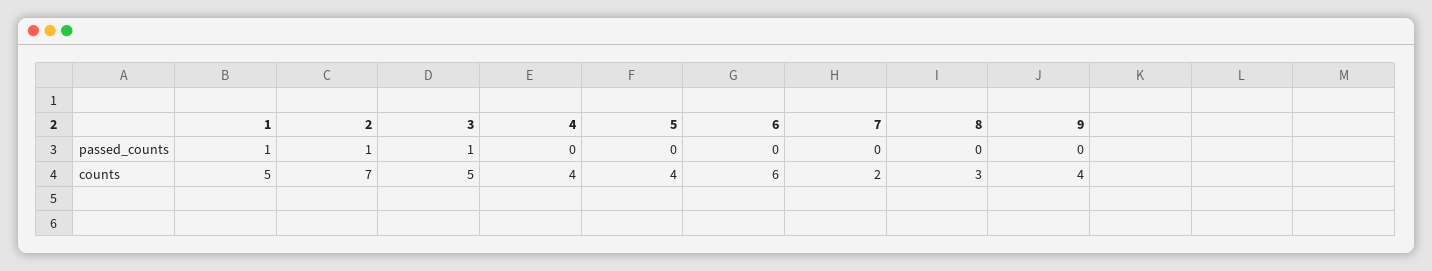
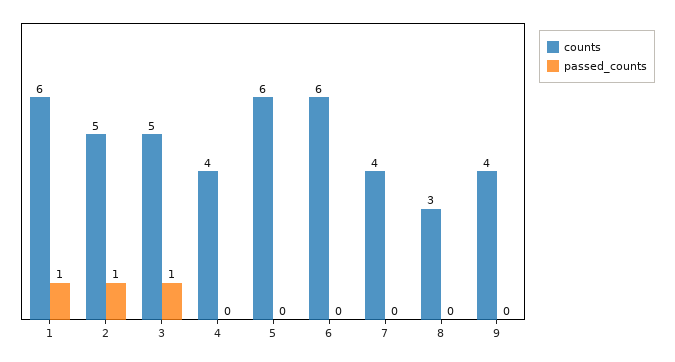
counts, 1: 5 -> 6
counts, 2: 7 -> 5
counts, 5: 4 -> 6
counts, 7: 2 -> 4

